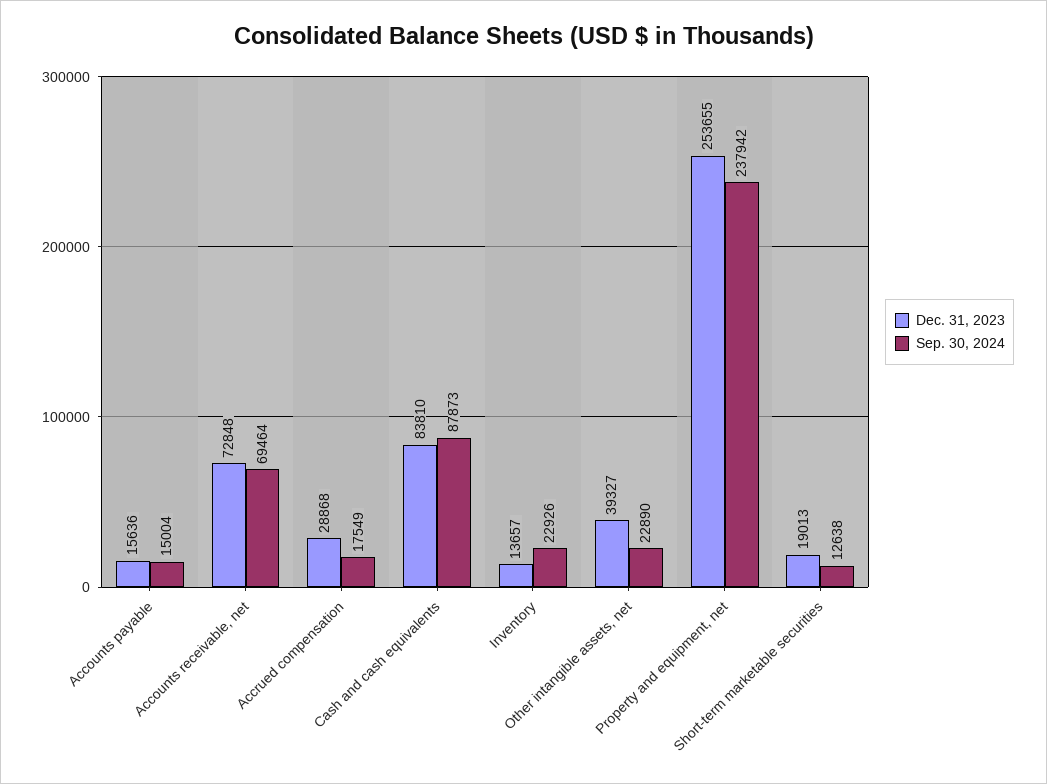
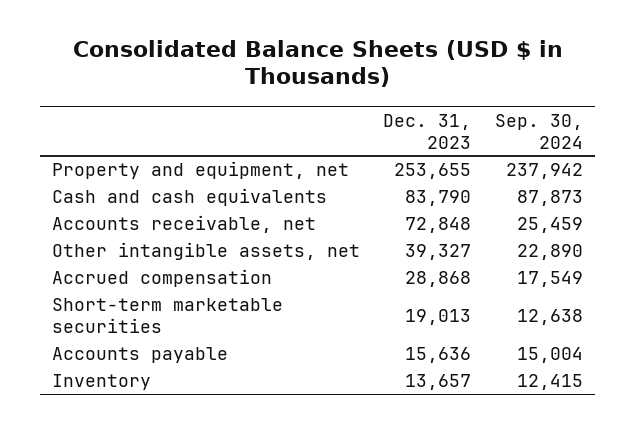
Sep. 30, 2024, Accounts receivable, net: 69464 -> 25459
Dec. 31, 2023, Cash and cash equivalents: 83810 -> 83790
Sep. 30, 2024, Inventory: 22926 -> 12415

